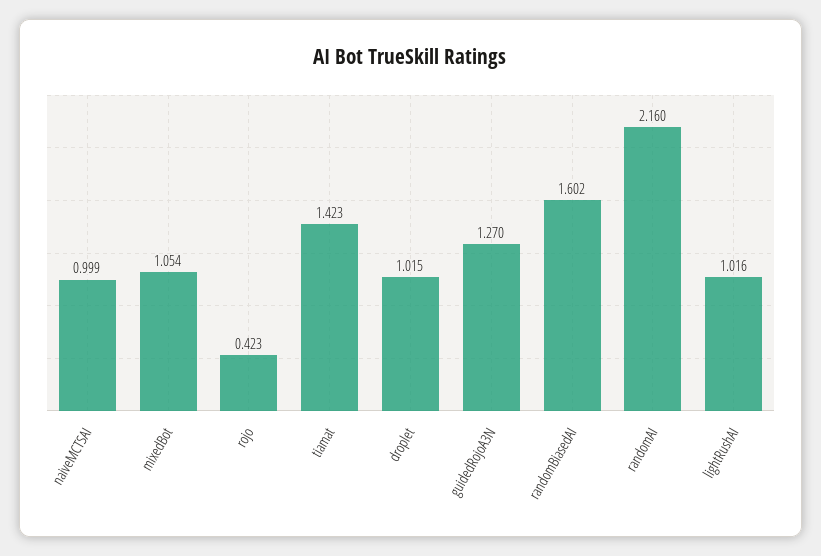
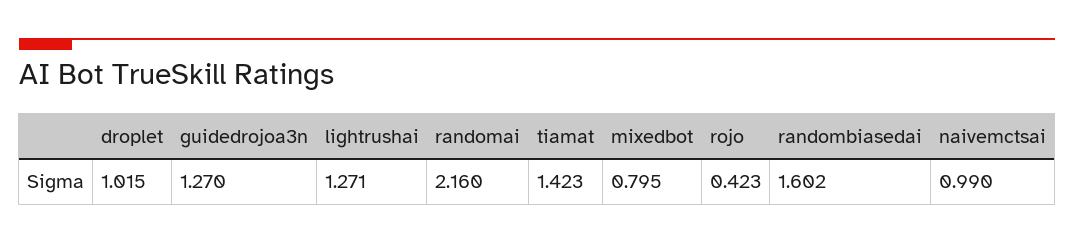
naiveMCTSAI: 0.999 -> 0.99
mixedBot: 1.054 -> 0.795
lightRushAI: 1.016 -> 1.271

